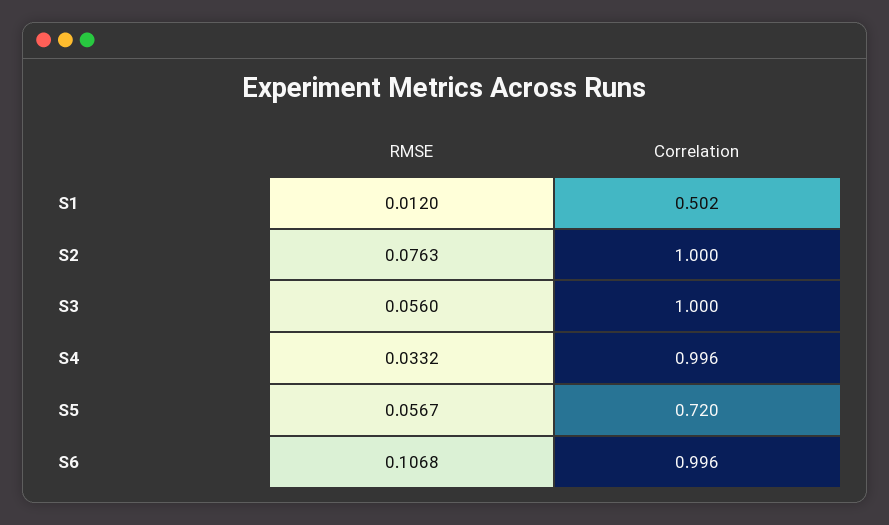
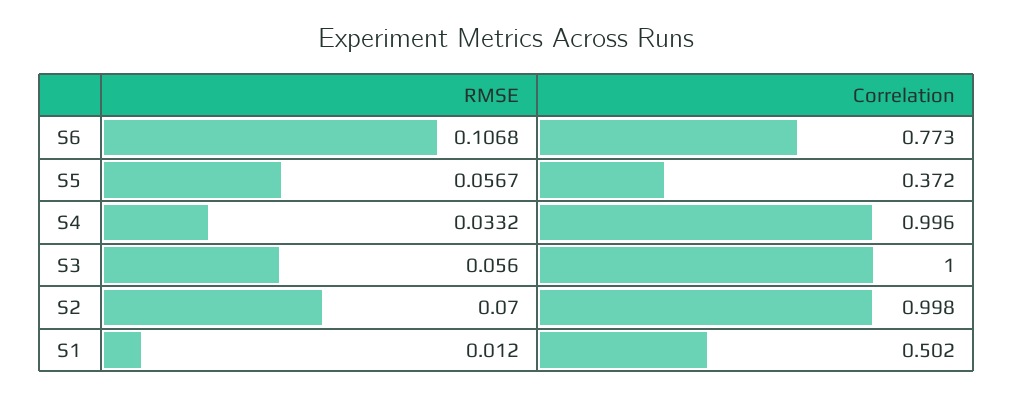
RMSE, S2: 0.0763 -> 0.07
Correlation, S2: 1 -> 0.998
Correlation, S5: 0.72 -> 0.372
Correlation, S6: 0.996 -> 0.773

